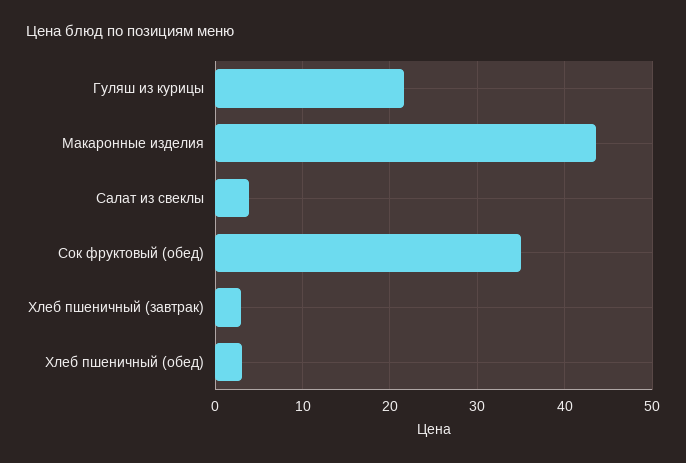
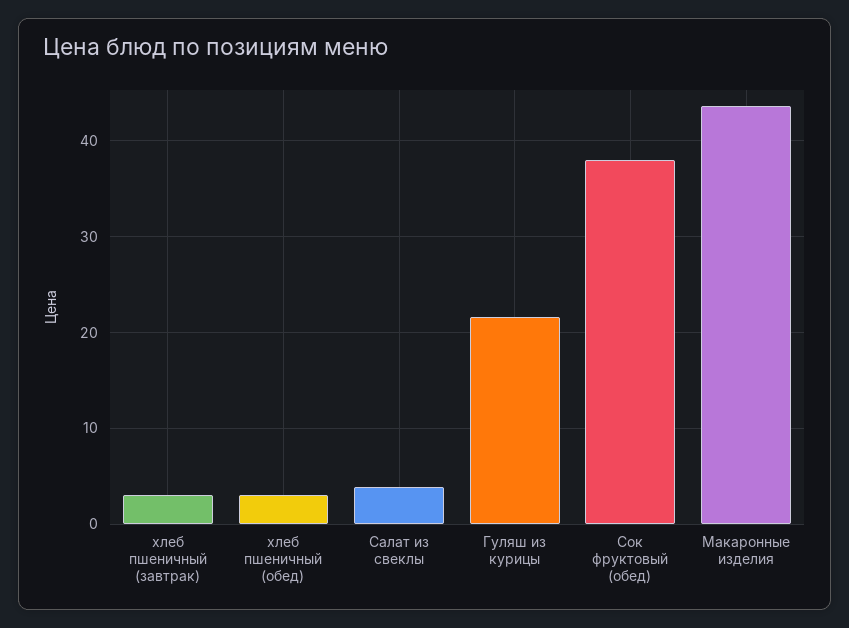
Сок фруктовый (обед): 35 -> 38

